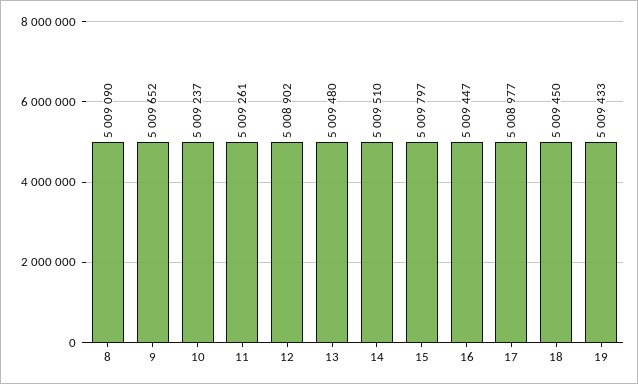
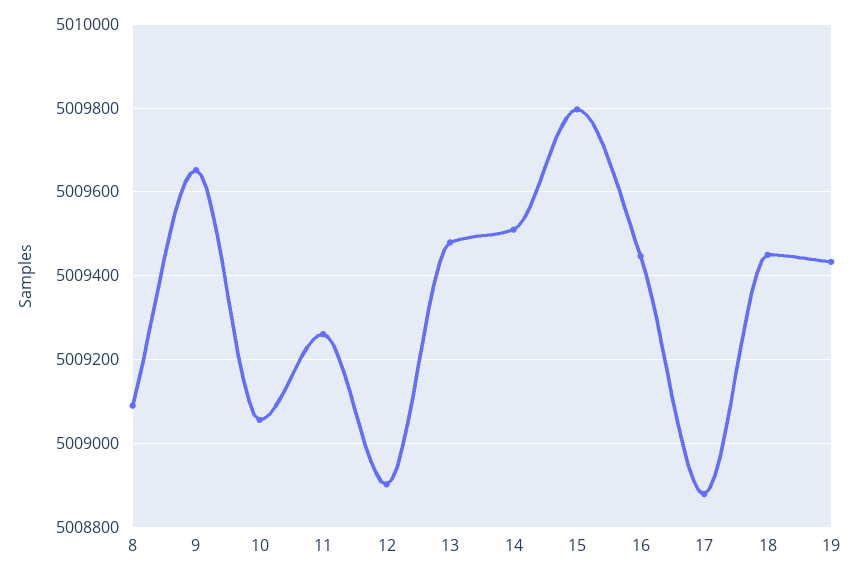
10: 5009237 -> 5009060
17: 5008977 -> 5008880

